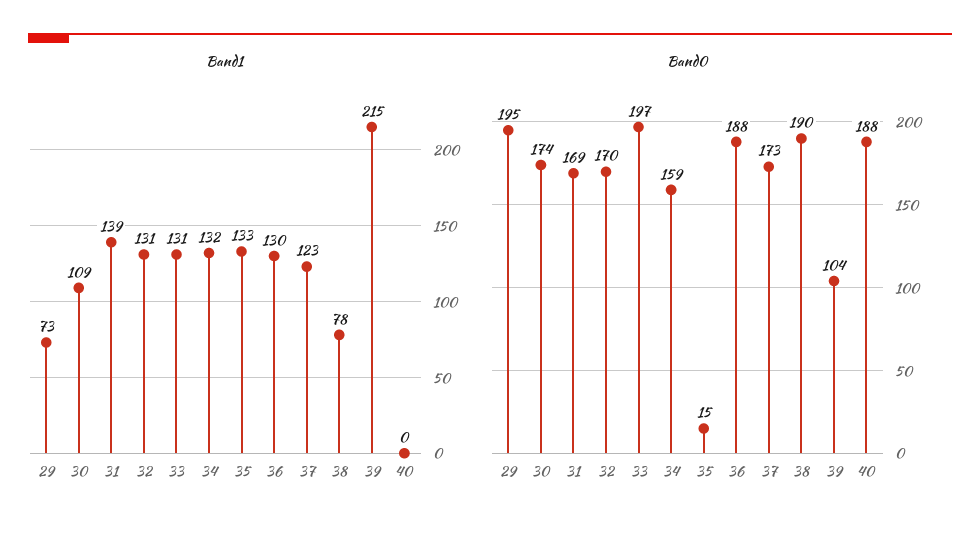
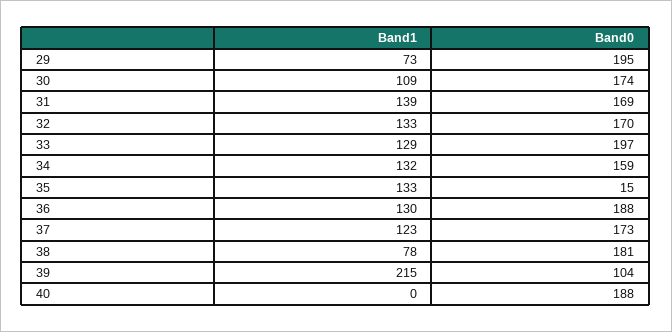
Band1, 32: 131 -> 133
Band1, 33: 131 -> 129
Band0, 38: 190 -> 181

